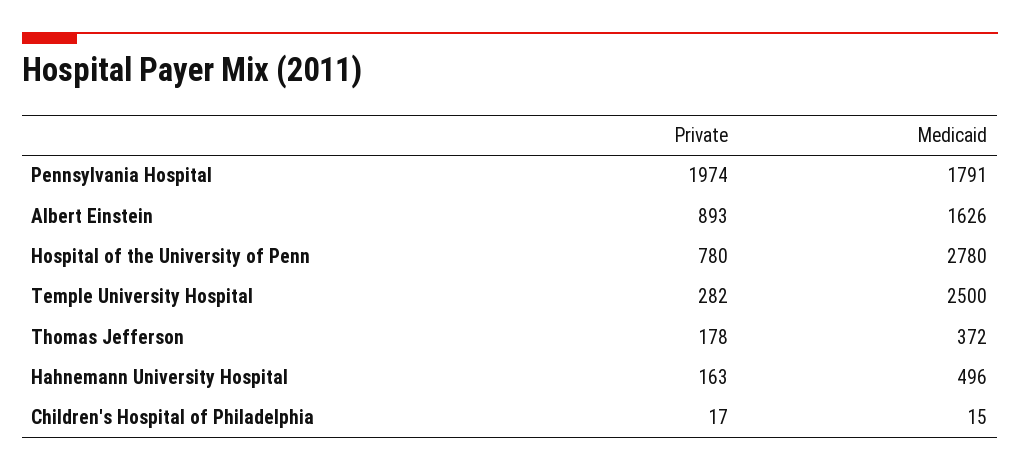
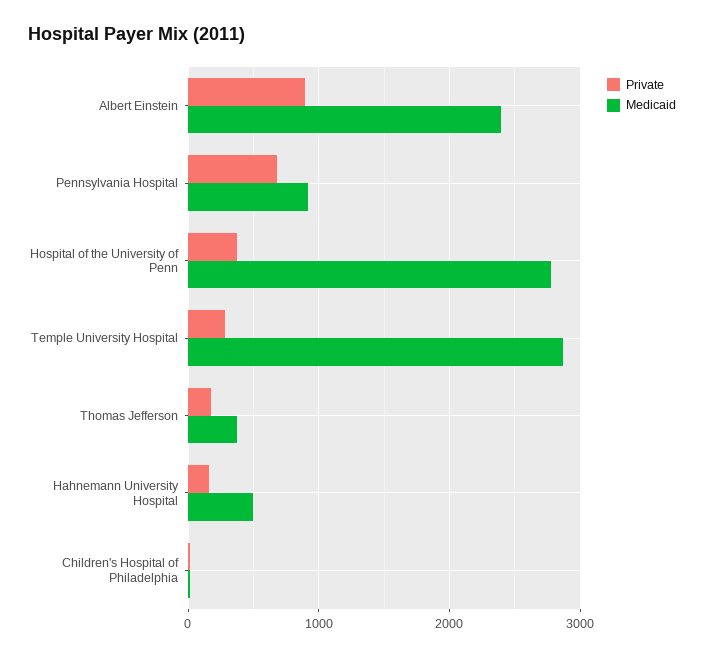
Private, Pennsylvania Hospital: 1974 -> 700
Medicaid, Pennsylvania Hospital: 1791 -> 900
Medicaid, Albert Einstein: 1626 -> 2400
Private, Hospital of the University of Penn: 780 -> 400
Medicaid, Temple University Hospital: 2500 -> 2900

